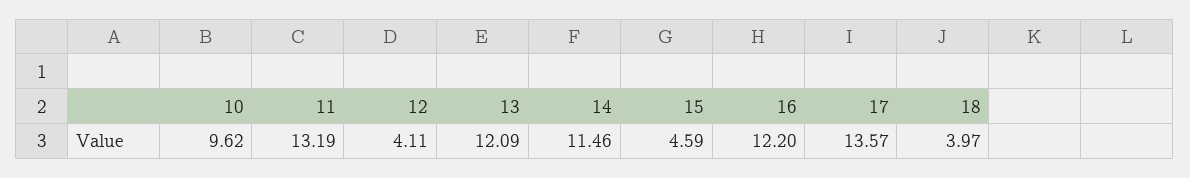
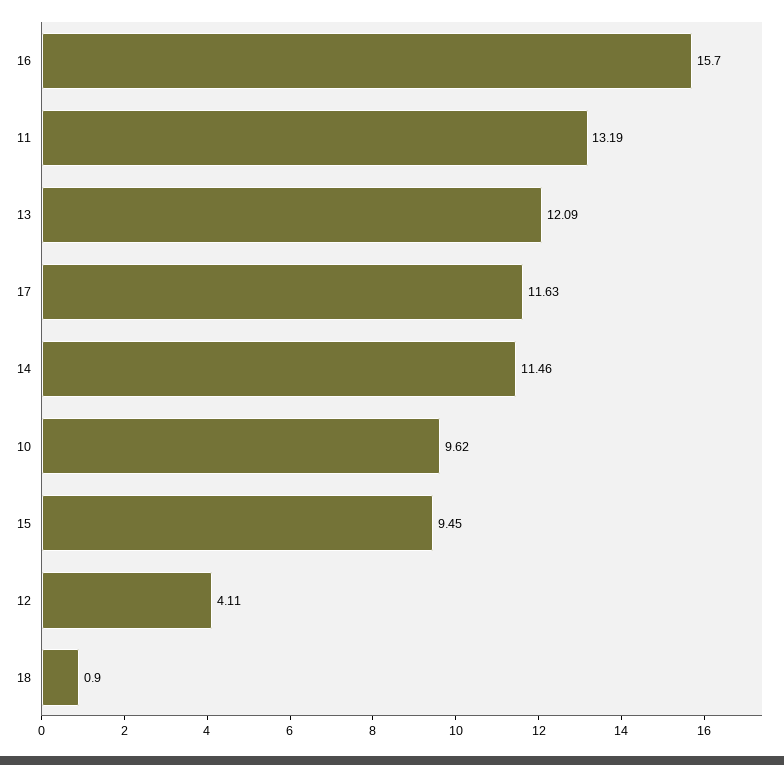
15: 4.59 -> 9.45
16: 12.2 -> 15.7
17: 13.57 -> 11.63
18: 3.97 -> 0.9

